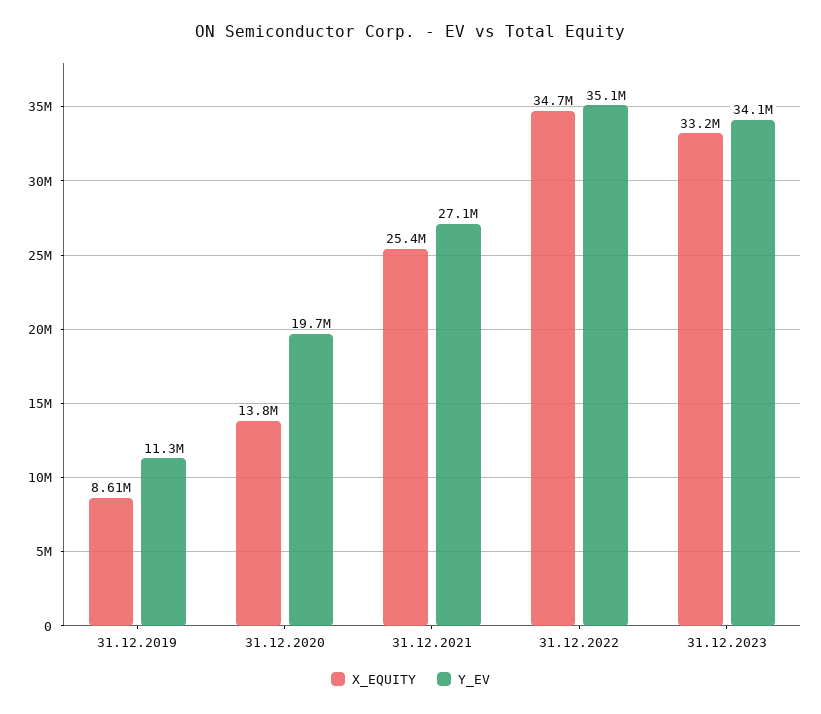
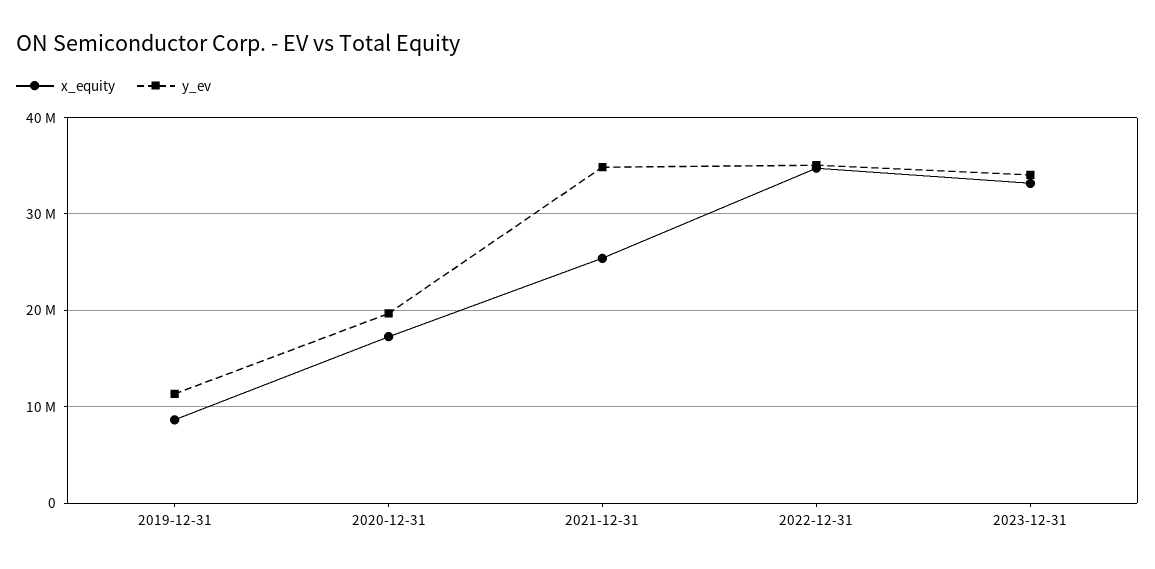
X_EQUITY, 31.12.2020: 13800000 -> 17000000
Y_EV, 31.12.2021: 27100000 -> 35000000

